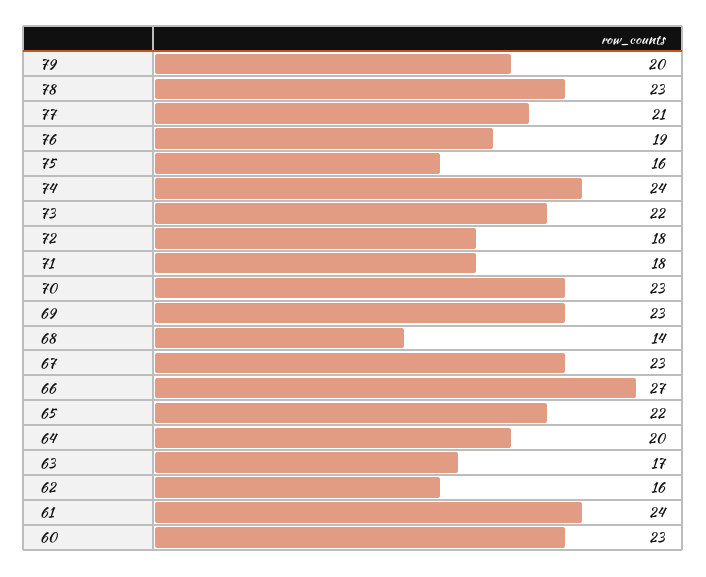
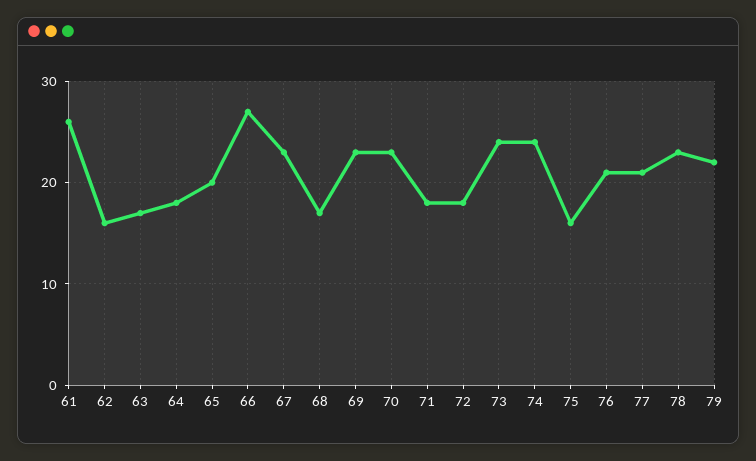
79: 20 -> 22
76: 19 -> 21
73: 22 -> 24
68: 14 -> 17
65: 22 -> 20
64: 20 -> 18
61: 24 -> 26
60: 23 -> none

